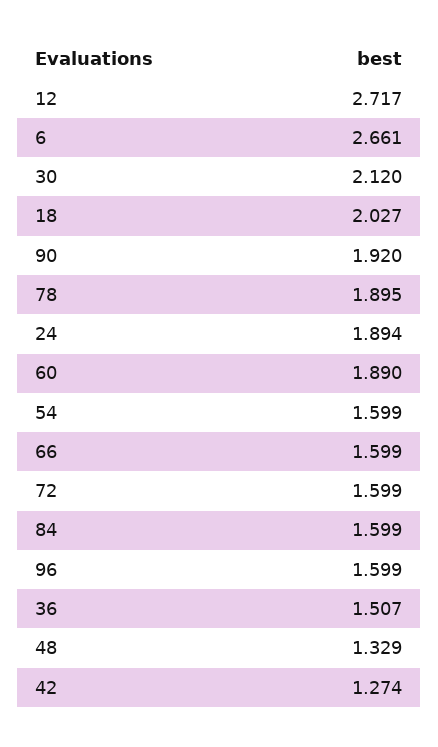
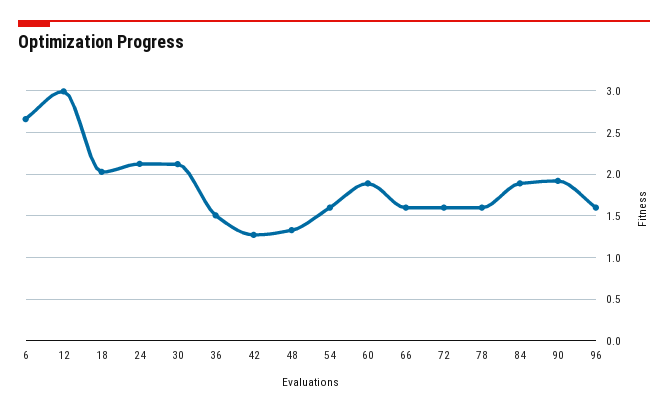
12: 2.717 -> 3
78: 1.895 -> 1.6
24: 1.894 -> 2.1
84: 1.599 -> 1.9

